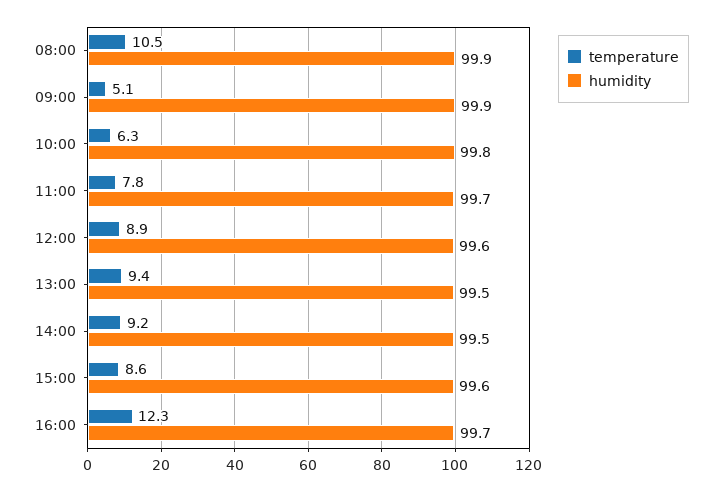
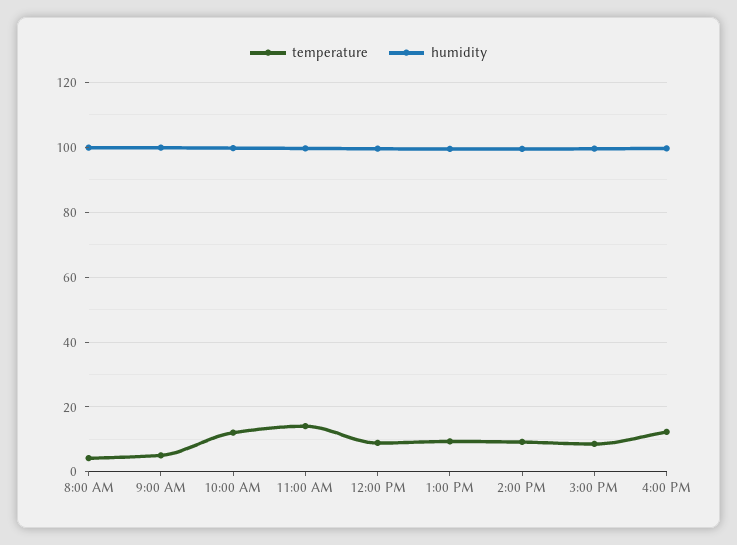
temperature, 08:00: 10.5 -> 4
temperature, 10:00: 6.3 -> 12
temperature, 11:00: 7.8 -> 14

